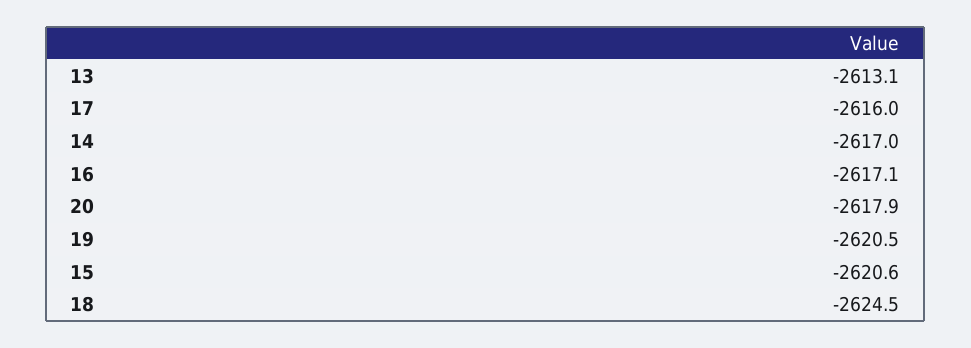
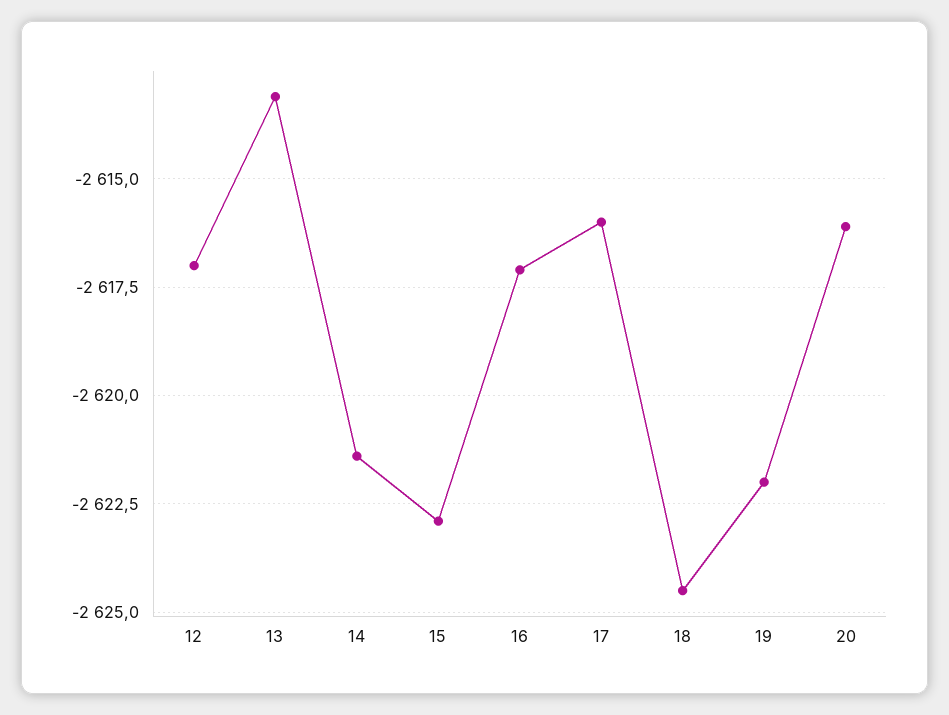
14: -2617 -> -2621.5
20: -2617.9 -> -2616
19: -2620.5 -> -2622
15: -2620.6 -> -2623
12: none -> -2617

